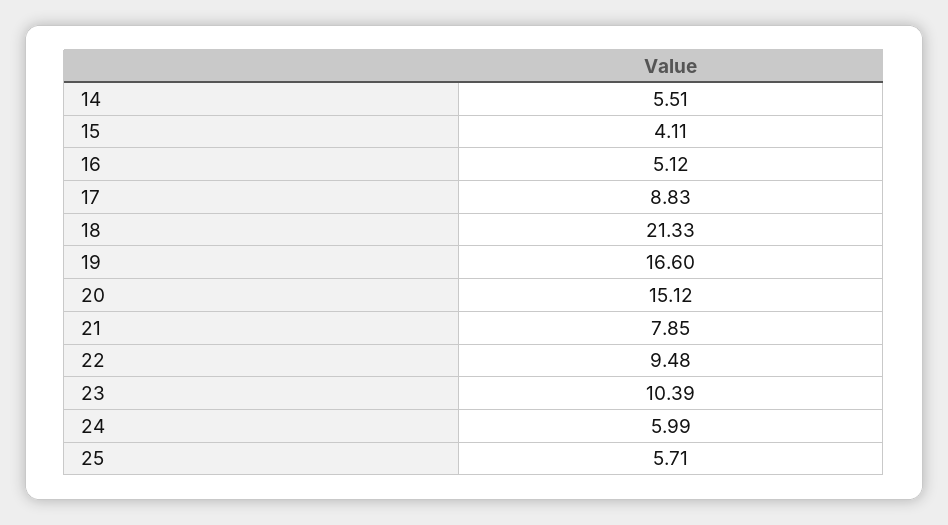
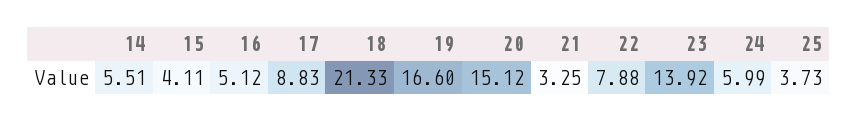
21: 7.85 -> 3.25
22: 9.48 -> 7.88
23: 10.39 -> 13.92
25: 5.71 -> 3.73

